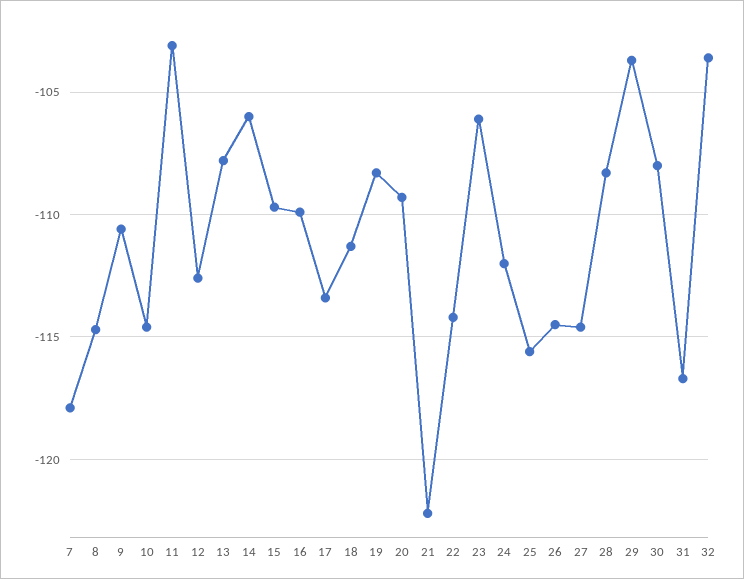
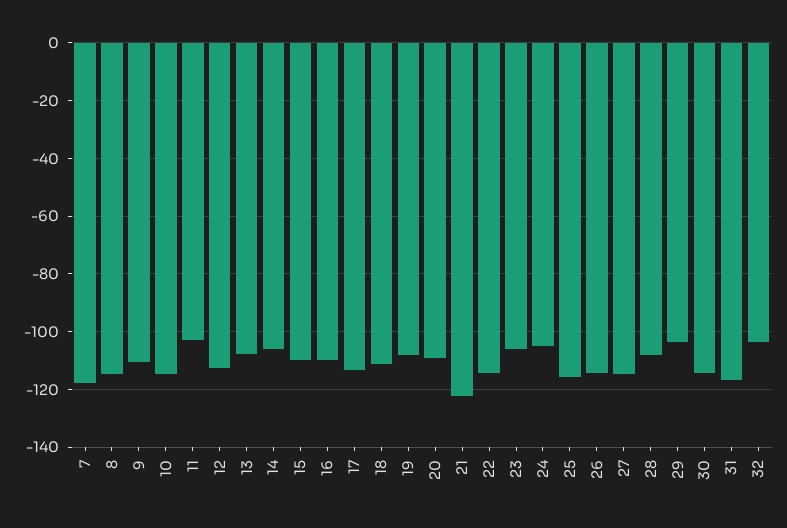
24: -112 -> -105
30: -108 -> -115

